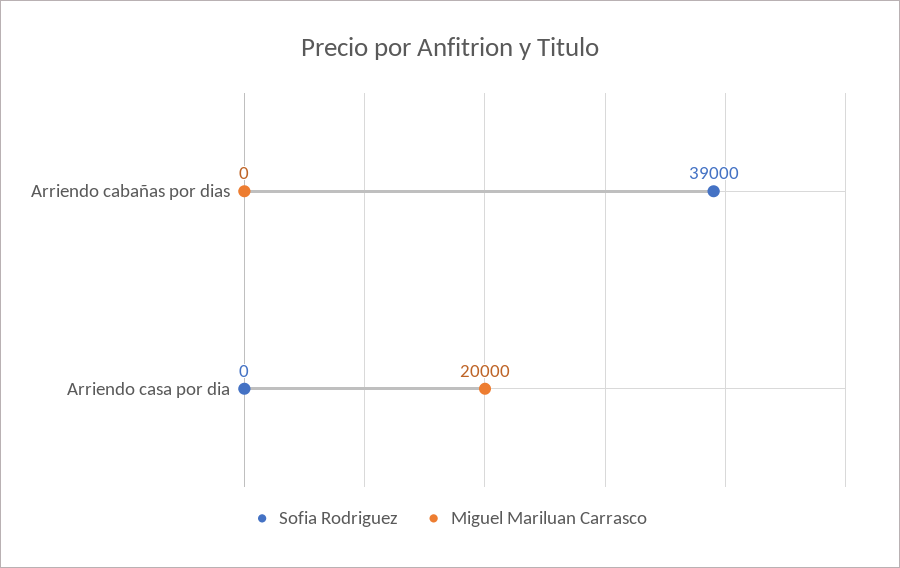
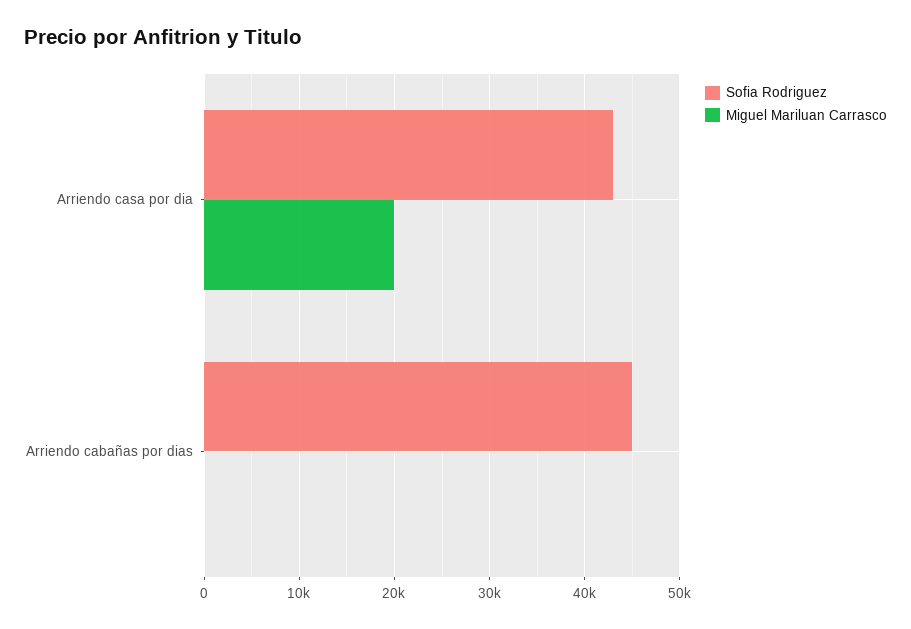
Sofia Rodriguez, Arriendo cabañas por dias: 39000 -> 45000
Sofia Rodriguez, Arriendo casa por dia: 0 -> 43000

